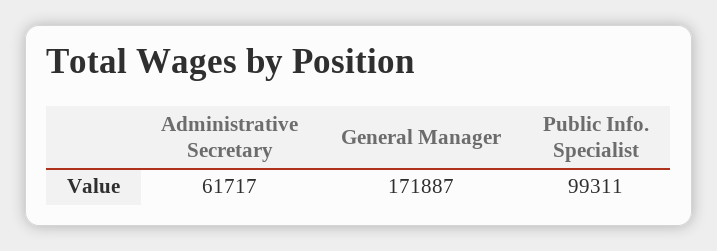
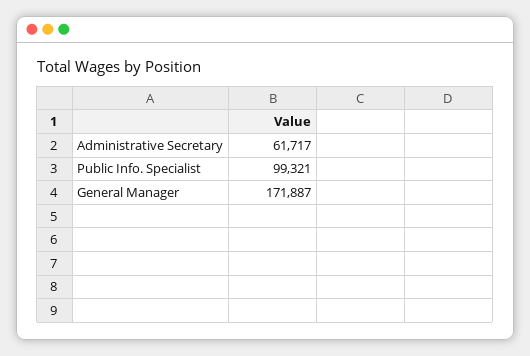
Public Info. Specialist: 99311 -> 99321

